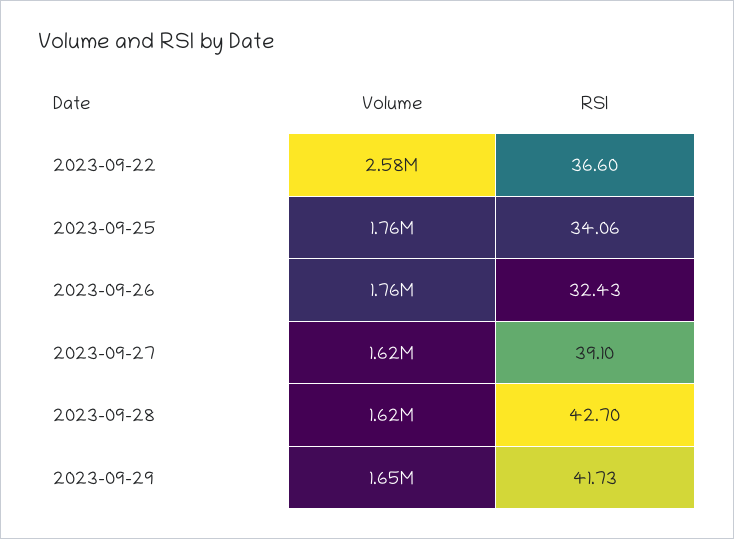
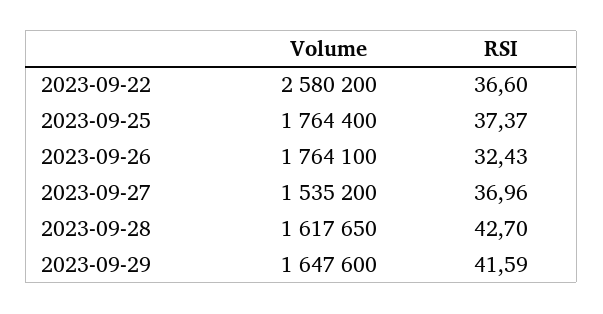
RSI, 2023-09-25: 34.06 -> 37.37
Volume, 2023-09-27: 1620000 -> 1535200
RSI, 2023-09-27: 39.1 -> 36.96
RSI, 2023-09-29: 41.73 -> 41.59

